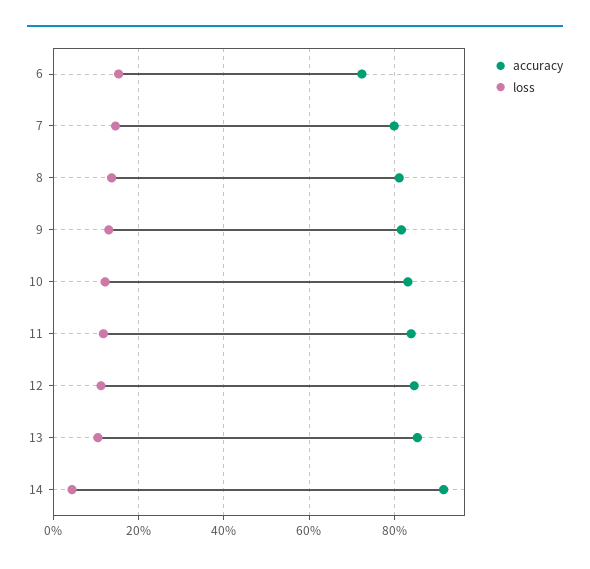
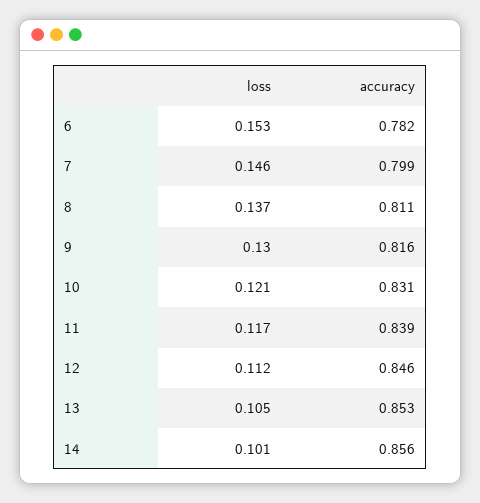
accuracy, 6: 0.72 -> 0.782
accuracy, 14: 0.92 -> 0.856
loss, 14: 0.04 -> 0.101

